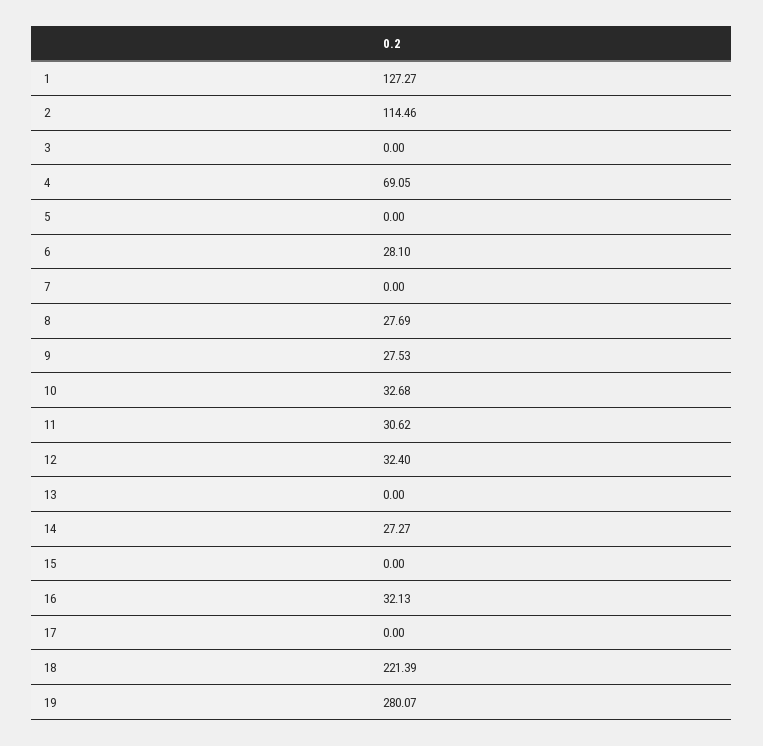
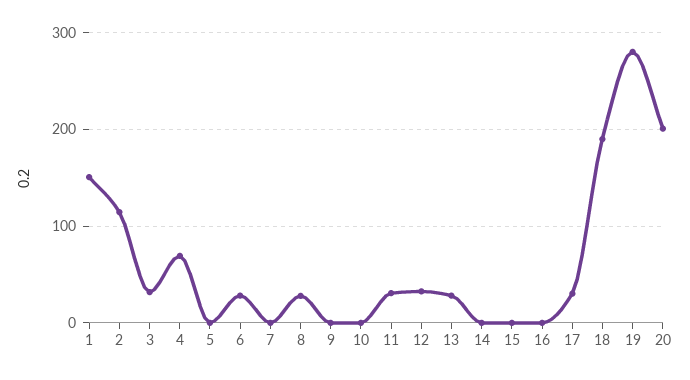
1: 127.27 -> 150
3: 0 -> 30
9: 27.53 -> 0
10: 32.68 -> 0
13: 0 -> 30
14: 27.27 -> 0
16: 32.13 -> 0
17: 0 -> 30
18: 221.39 -> 190
20: none -> 200

